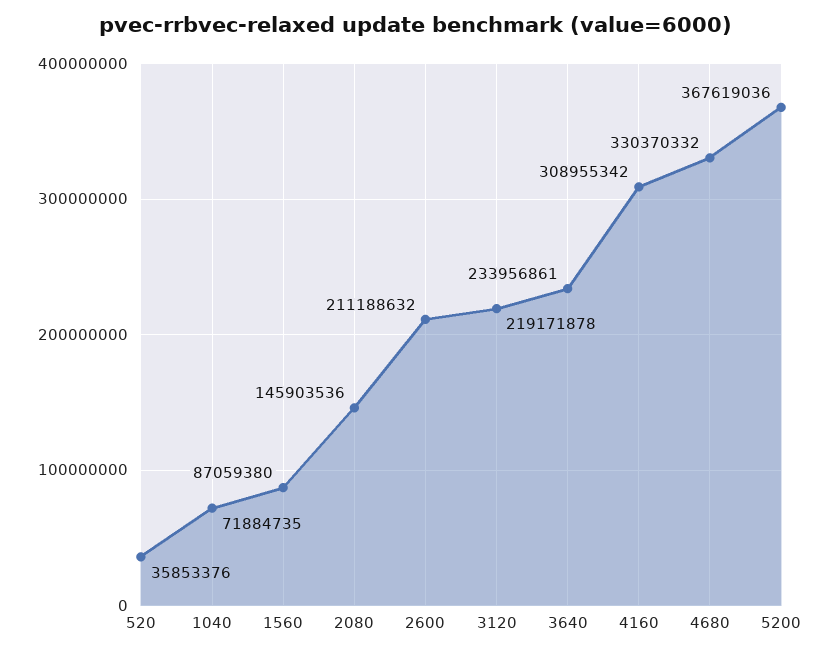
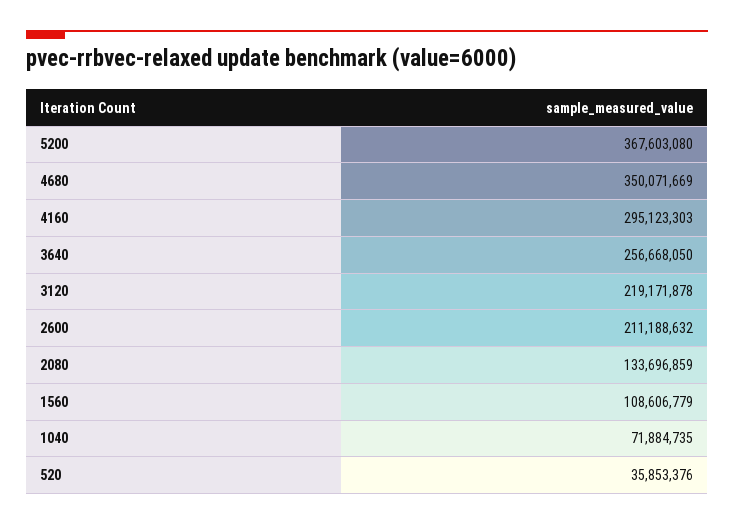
1560: 87059380 -> 108606779
2080: 145903536 -> 133696859
3640: 233956861 -> 256668050
4160: 308955342 -> 295123303
4680: 330370332 -> 350071669
5200: 367619036 -> 367603080

